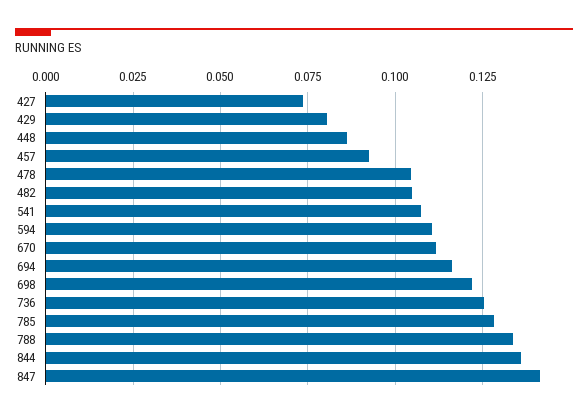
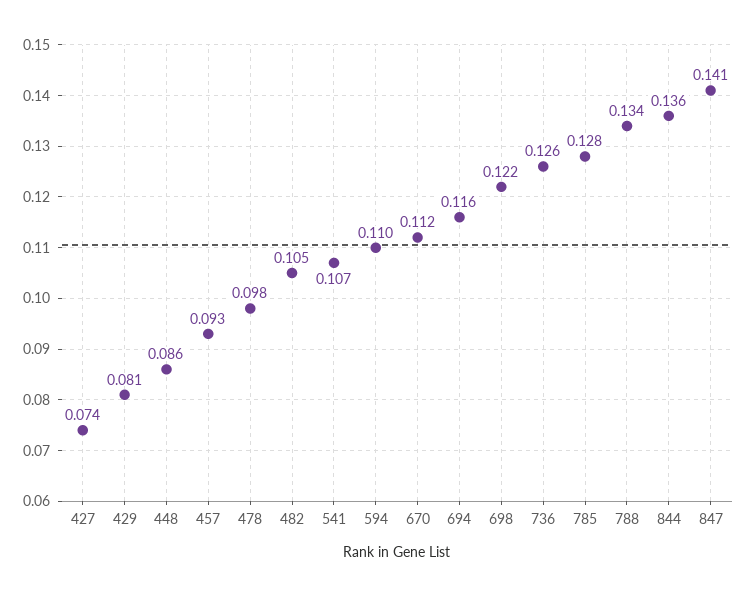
478: 0.105 -> 0.098

